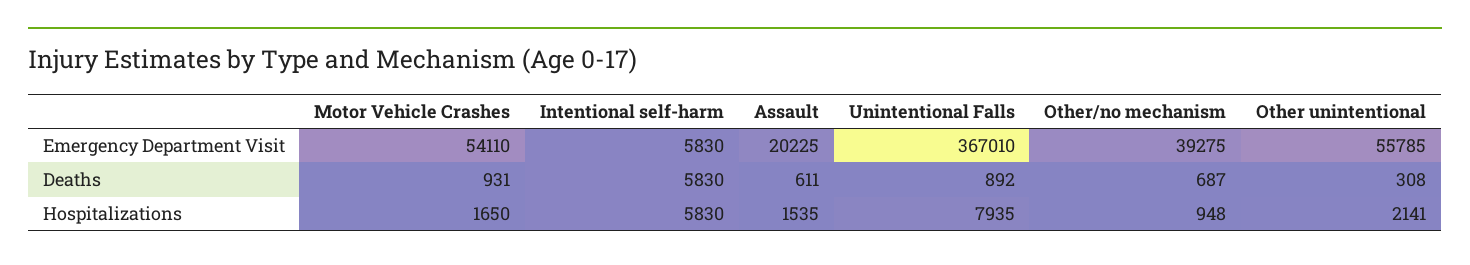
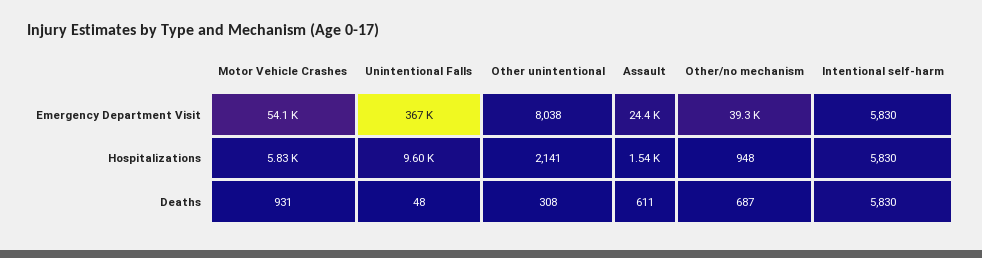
Assault, Emergency Department Visit: 20225 -> 24400
Other unintentional, Emergency Department Visit: 55785 -> 8038
Unintentional Falls, Deaths: 892 -> 48
Motor Vehicle Crashes, Hospitalizations: 1650 -> 5830
Unintentional Falls, Hospitalizations: 7935 -> 9600

